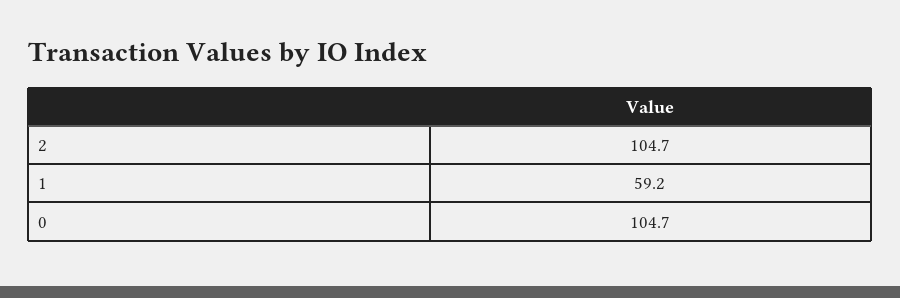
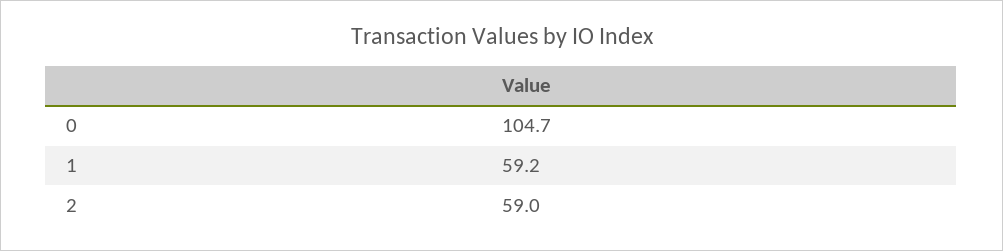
2: 104.7 -> 59

